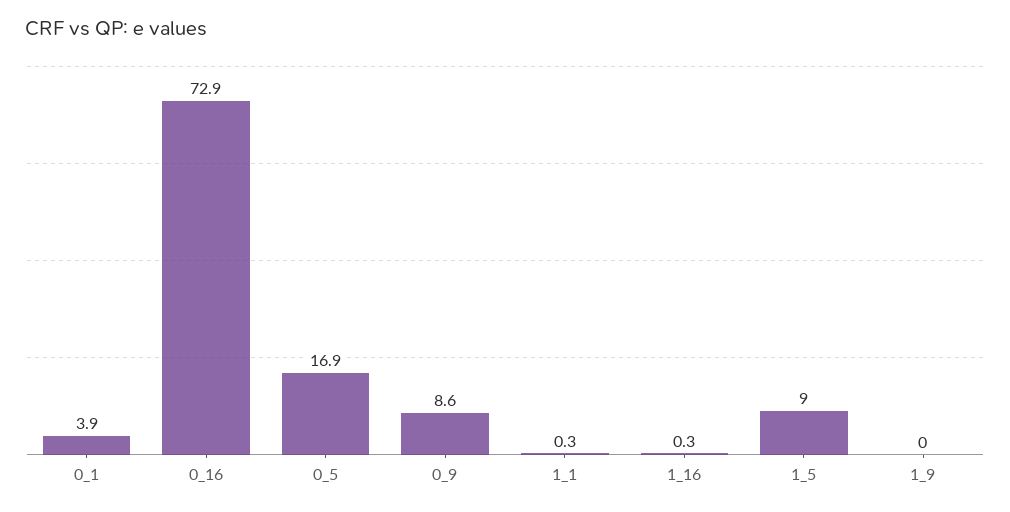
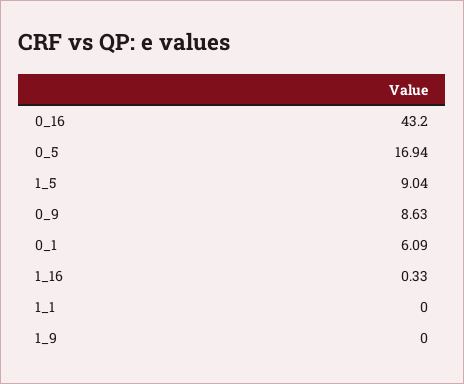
0_1: 3.9 -> 6.09
0_16: 72.9 -> 43.2
1_1: 0.3 -> 0

